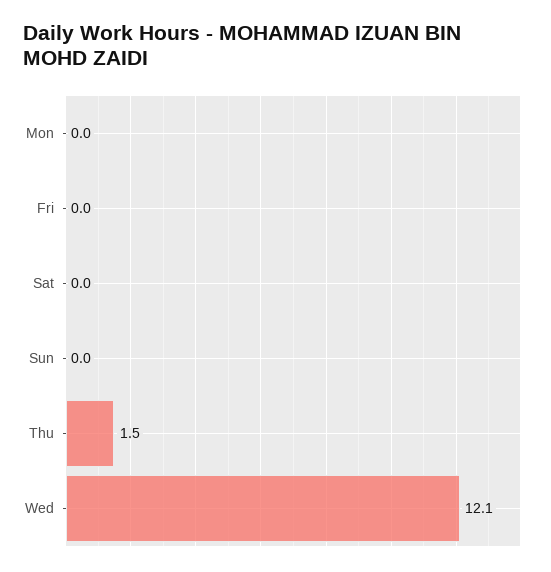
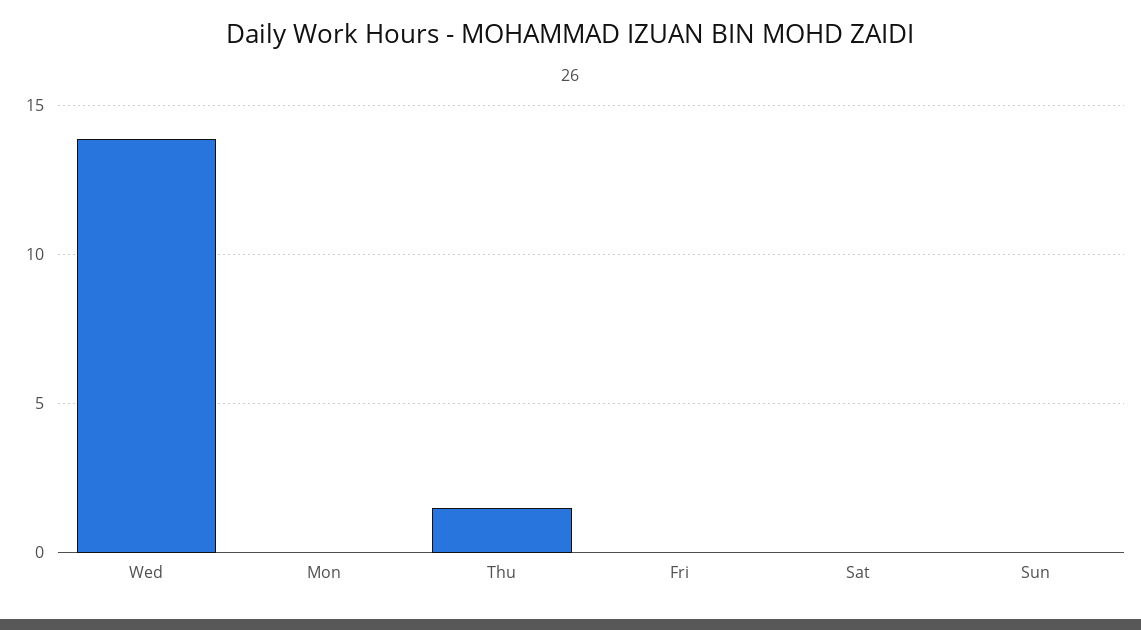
Wed: 12.1 -> 14

